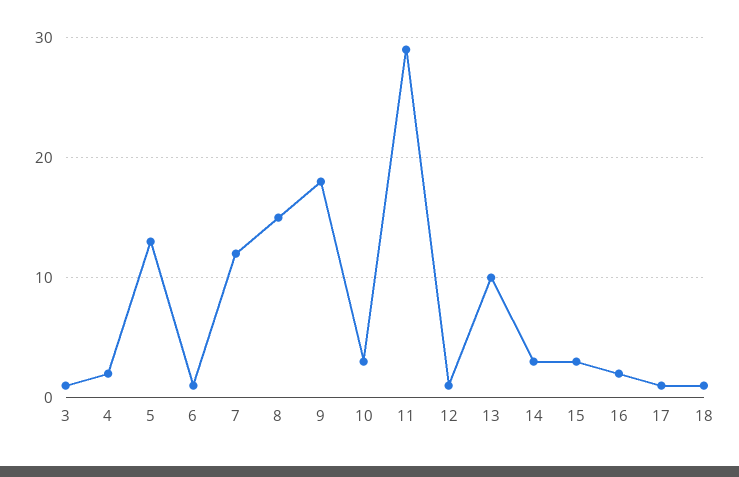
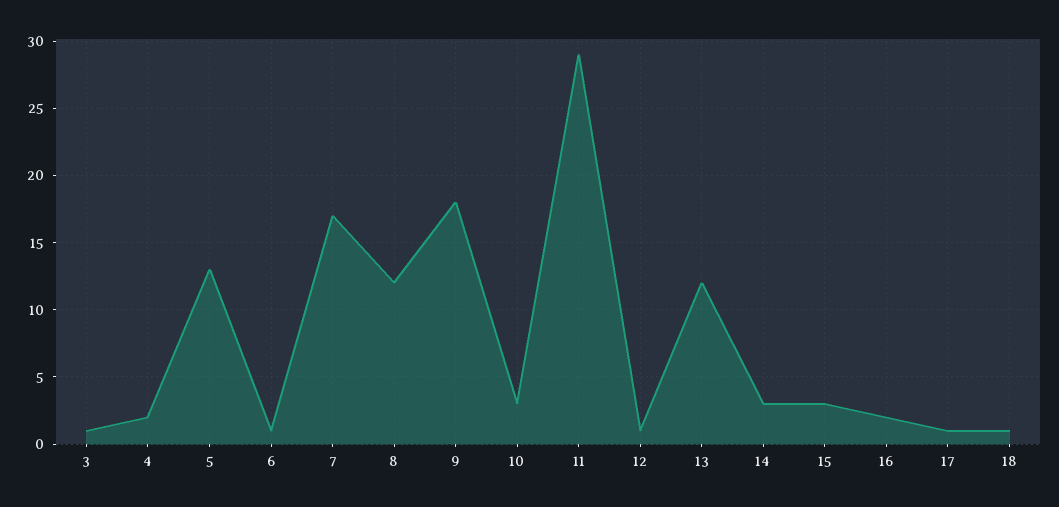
7: 12 -> 17
8: 15 -> 12
13: 10 -> 12

